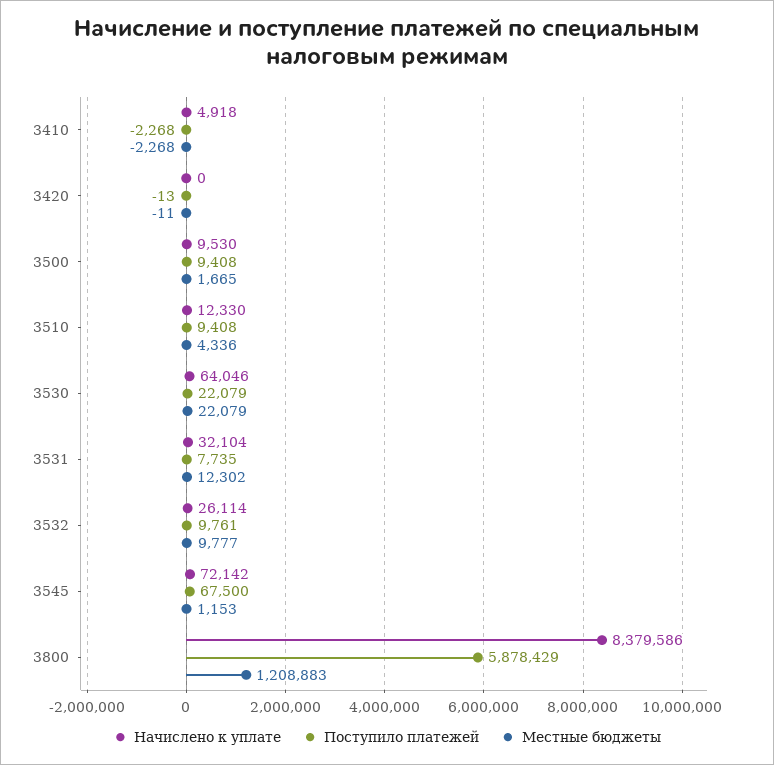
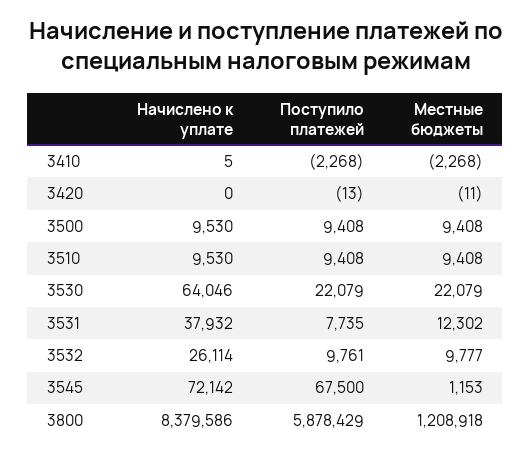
Начислено к уплате, 3410: 4918 -> 5
Местные бюджеты, 3500: 1665 -> 9408
Начислено к уплате, 3510: 12330 -> 9530
Местные бюджеты, 3510: 4336 -> 9408
Начислено к уплате, 3531: 32104 -> 37932
Местные бюджеты, 3800: 1208883 -> 1208918

